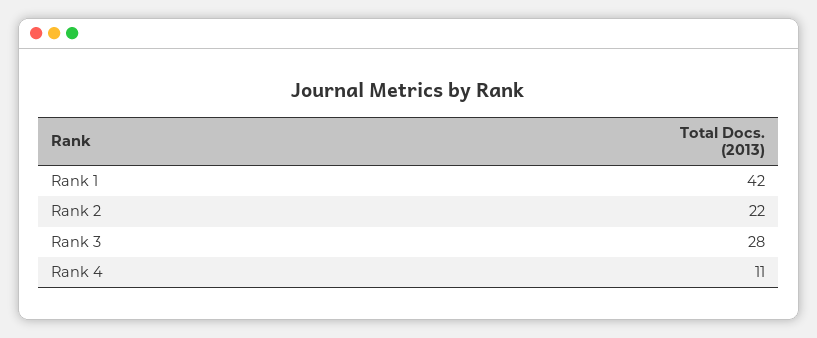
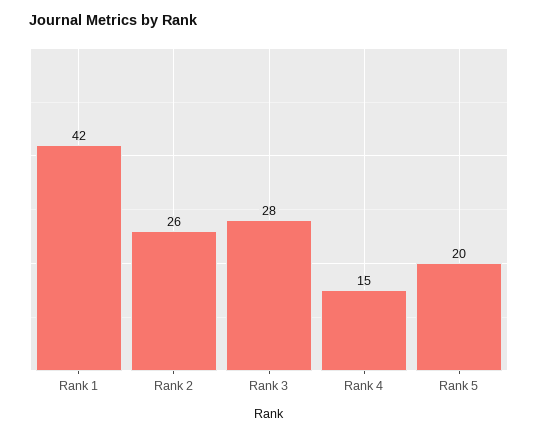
Rank 2: 22 -> 26
Rank 4: 11 -> 15
Rank 5: none -> 20

